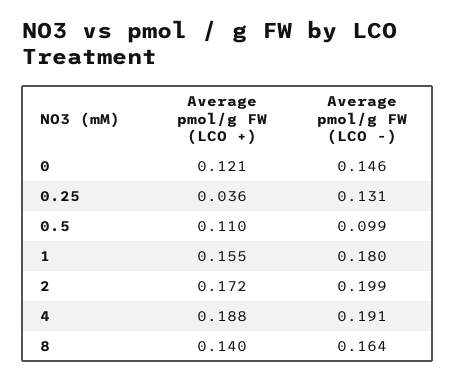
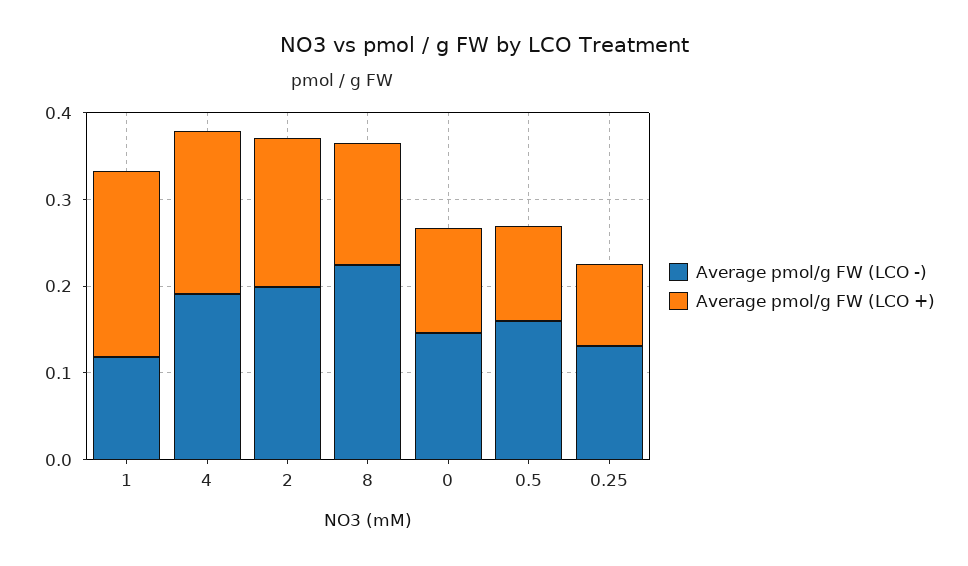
Average pmol/g FW (LCO +), 0.25: 0.036 -> 0.1
Average pmol/g FW (LCO -), 0.5: 0.099 -> 0.16
Average pmol/g FW (LCO +), 1: 0.155 -> 0.22
Average pmol/g FW (LCO -), 1: 0.18 -> 0.12
Average pmol/g FW (LCO -), 8: 0.164 -> 0.22

